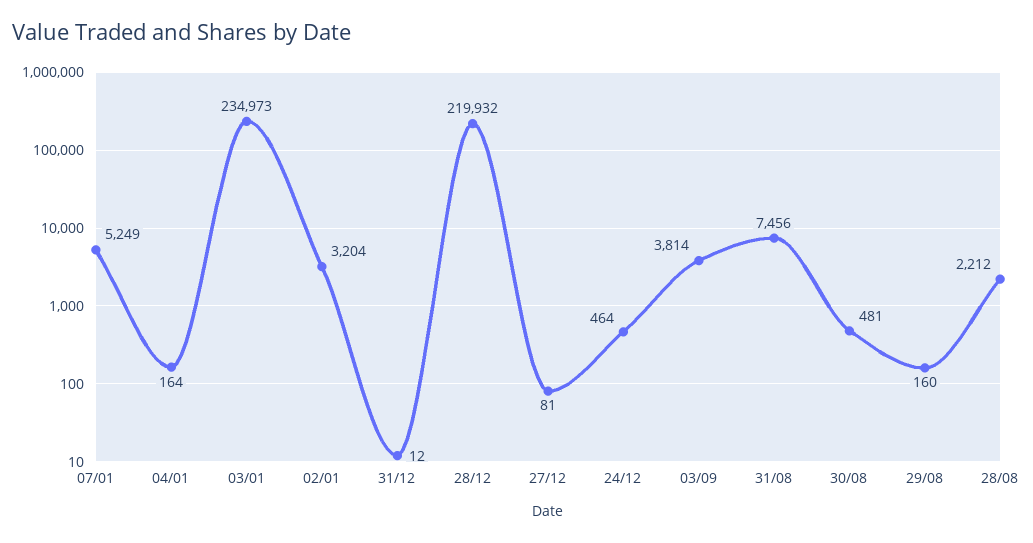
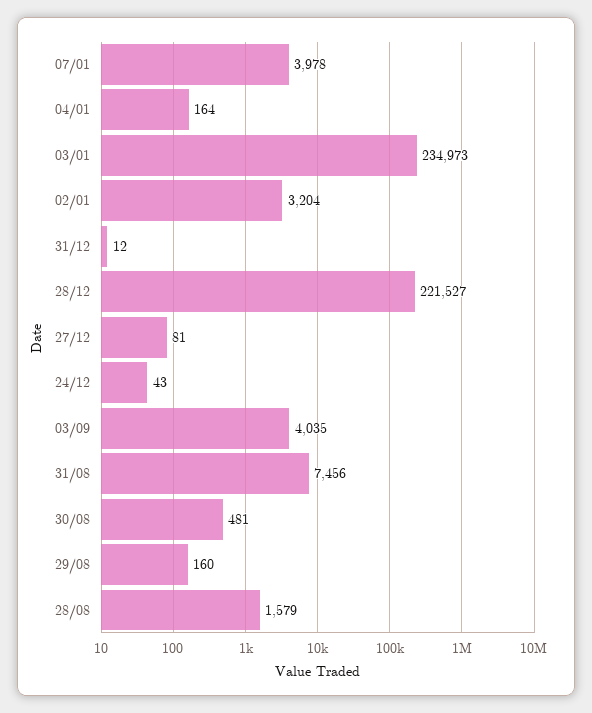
07/01: 5249 -> 3978
28/12: 219932 -> 221527
24/12: 464 -> 43
03/09: 3814 -> 4035
28/08: 2212 -> 1579

